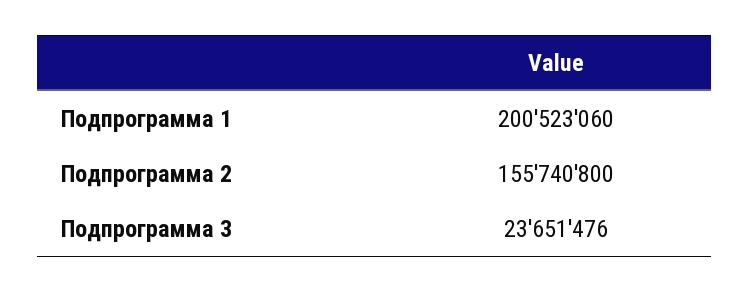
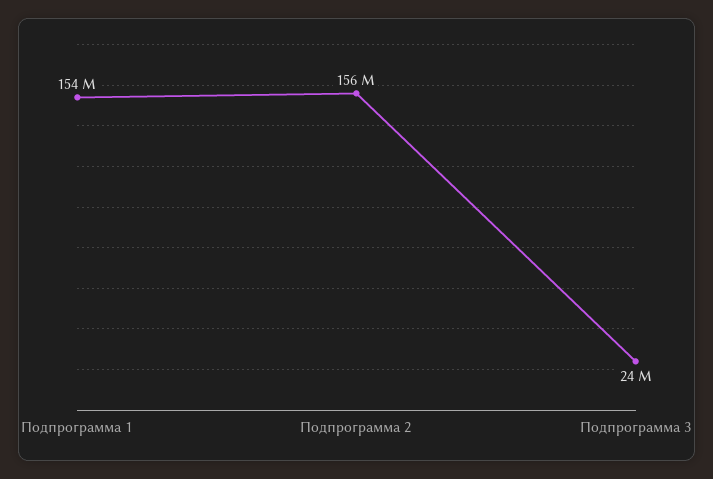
Подпрограмма 1: 200523060 -> 154000000

